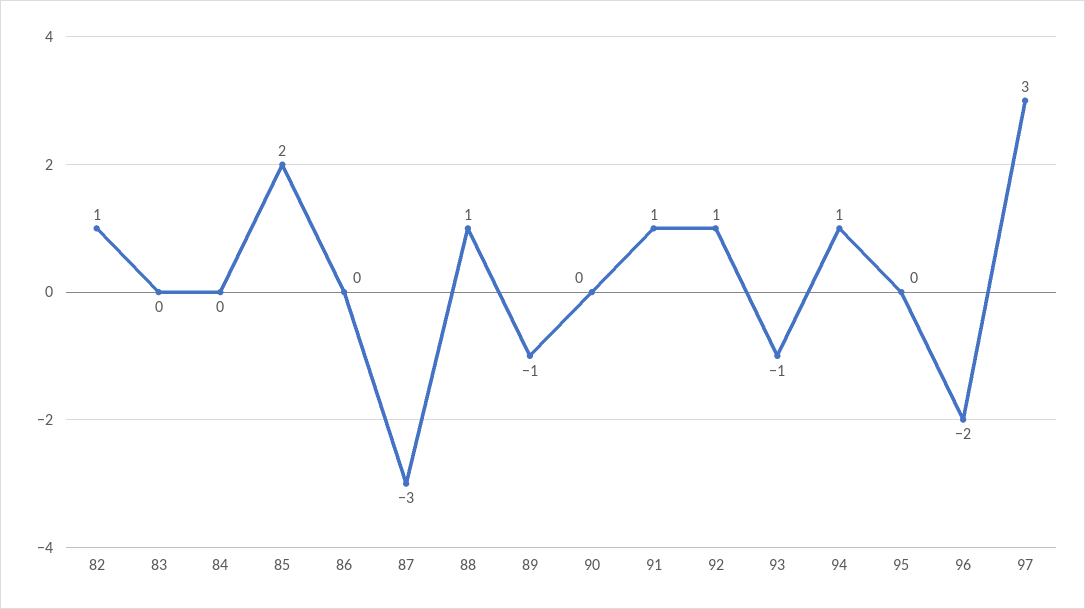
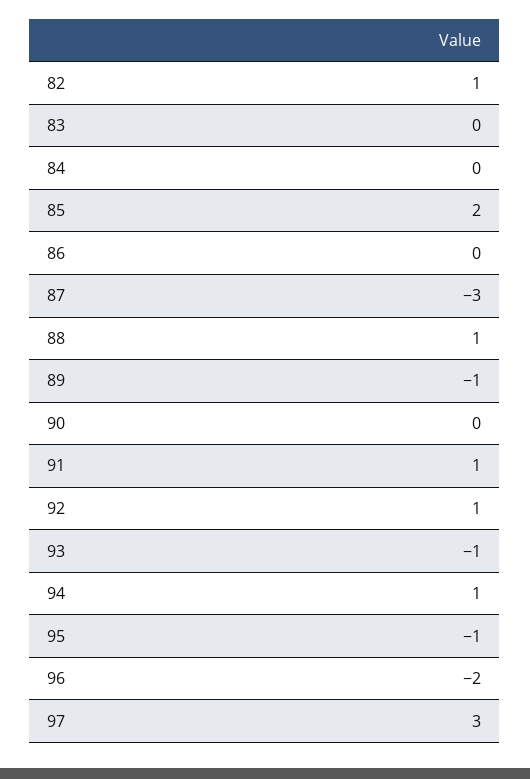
95: 0 -> -1

